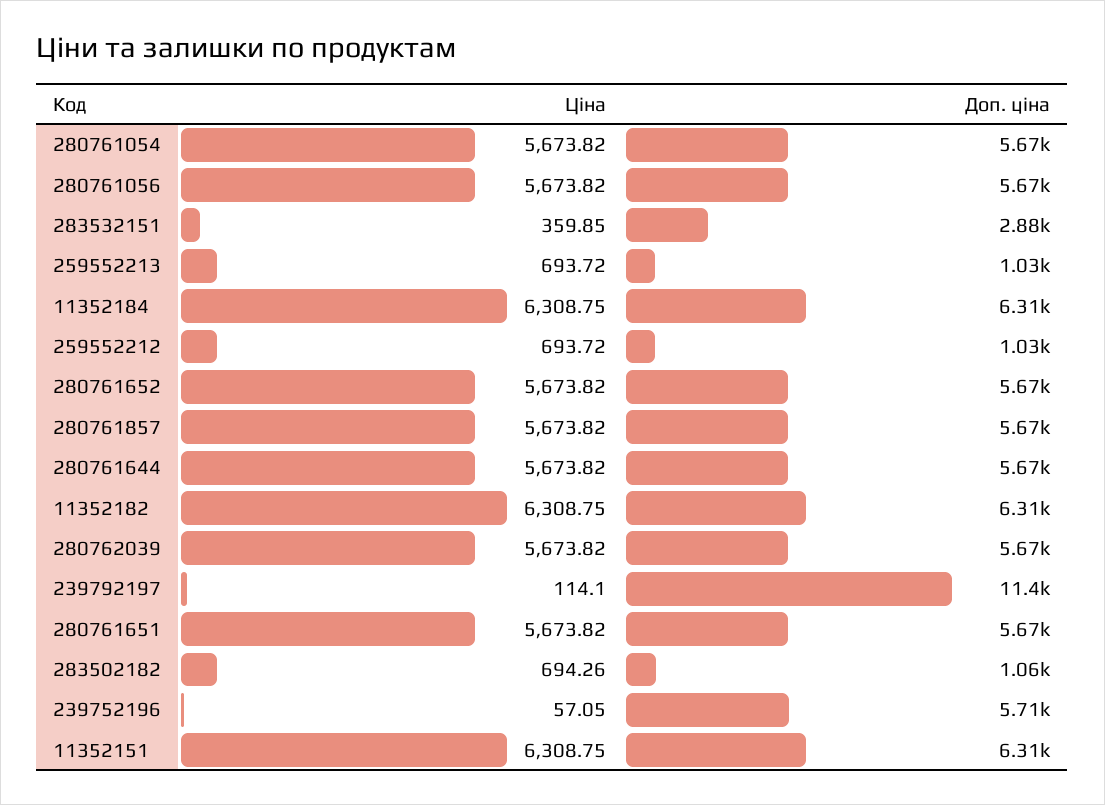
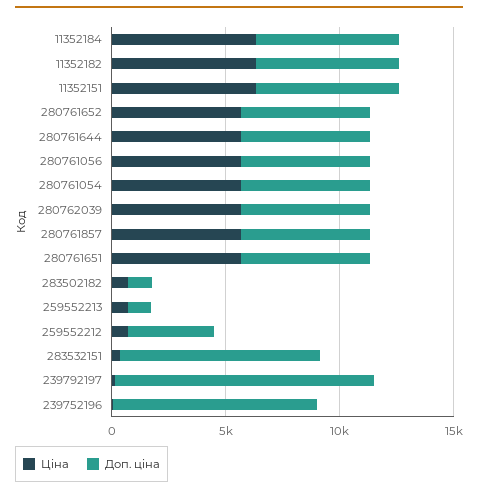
Доп. ціна, 283532151: 2880 -> 9000
Доп. ціна, 259552212: 1030 -> 4000
Доп. ціна, 239752196: 5710 -> 9000

